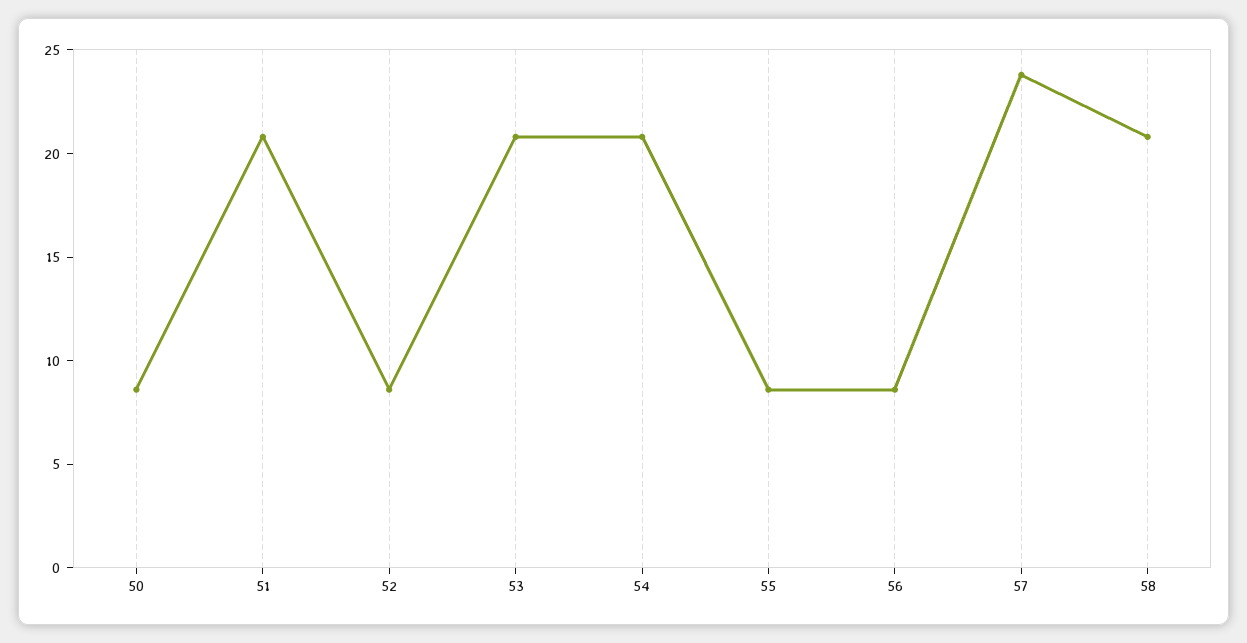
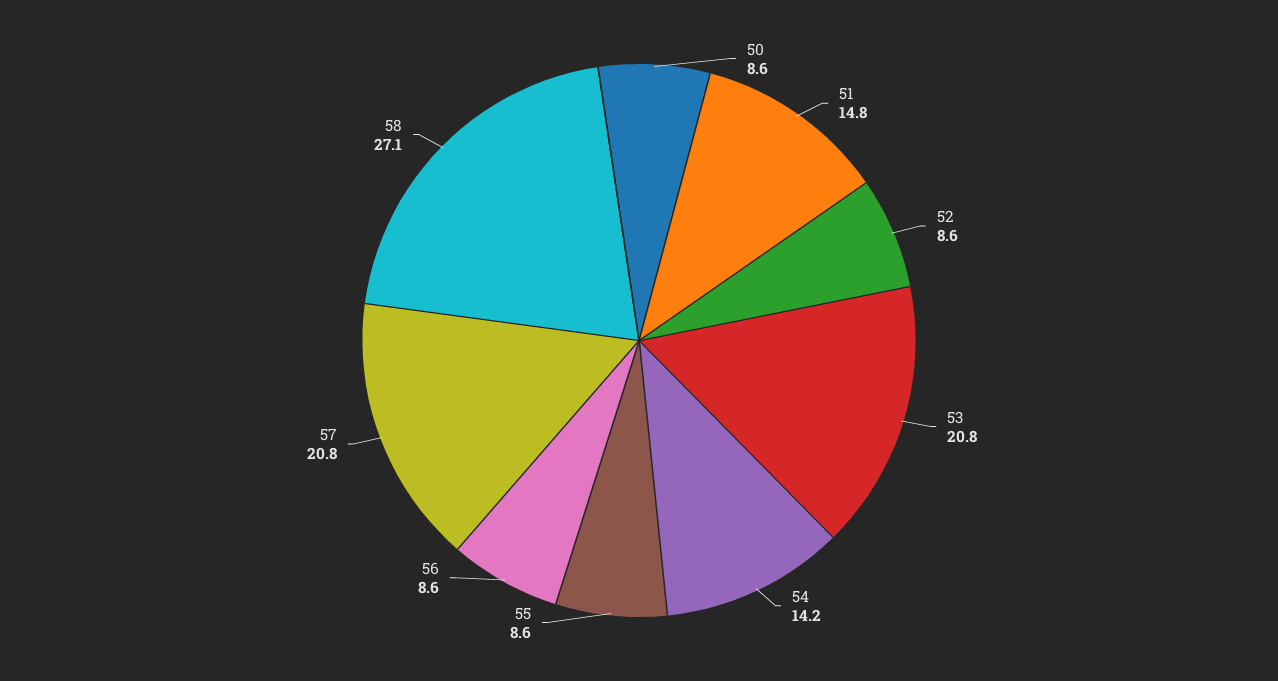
51: 21 -> 14.8
54: 21 -> 14.2
57: 24 -> 20.8
58: 21 -> 27.1

